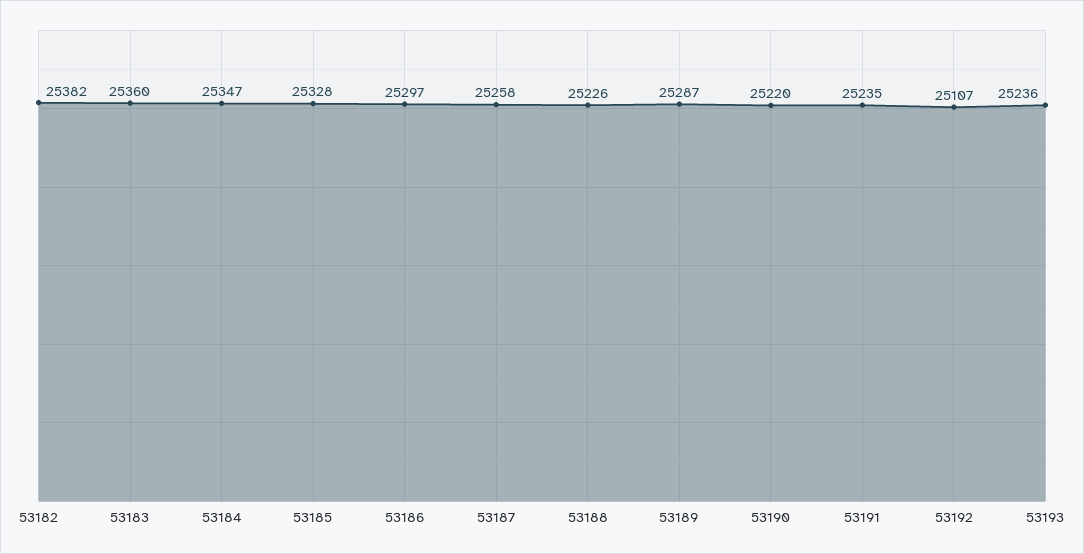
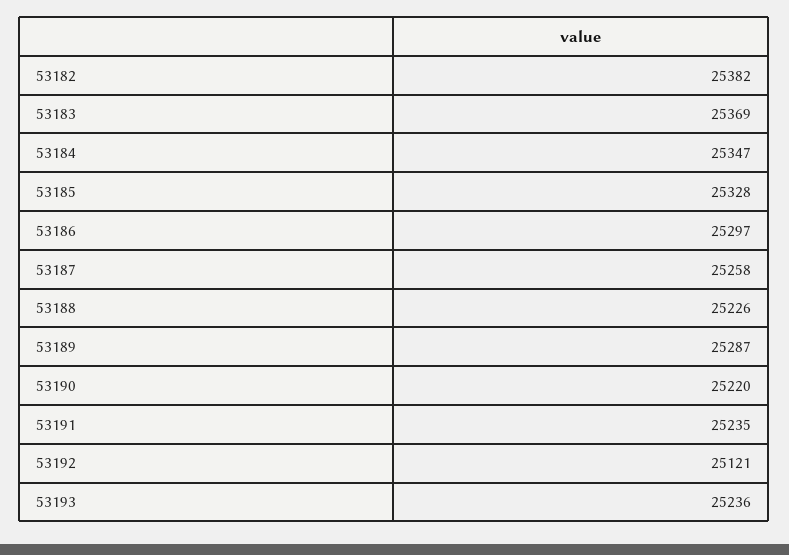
53183: 25360 -> 25369
53192: 25107 -> 25121

